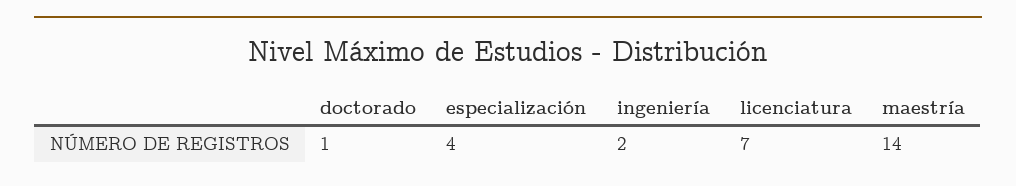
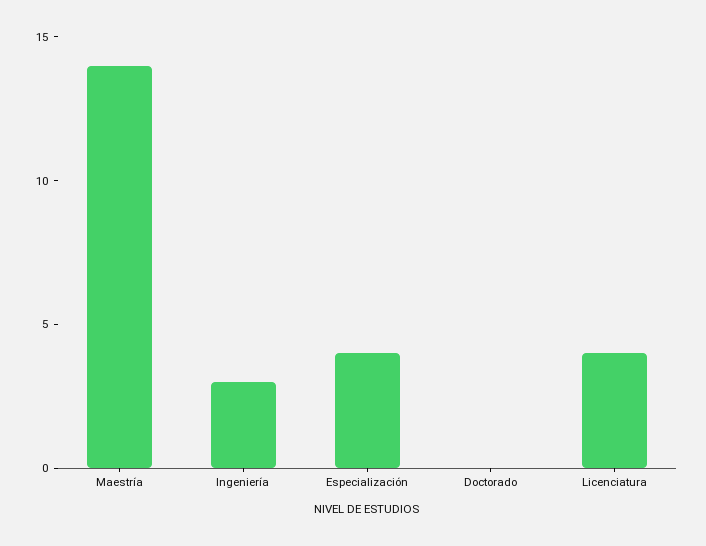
doctorado: 1 -> 0
ingeniería: 2 -> 3
licenciatura: 7 -> 4

